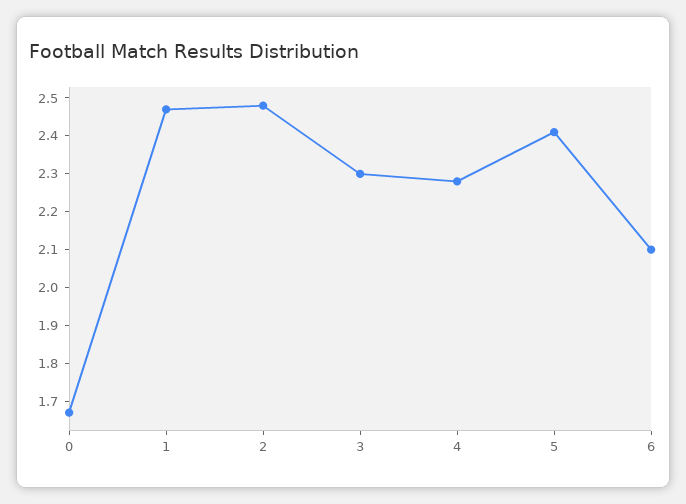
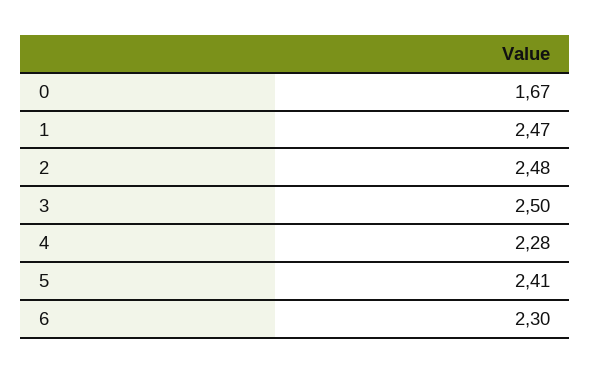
3: 2.3 -> 2.5
6: 2.1 -> 2.3

